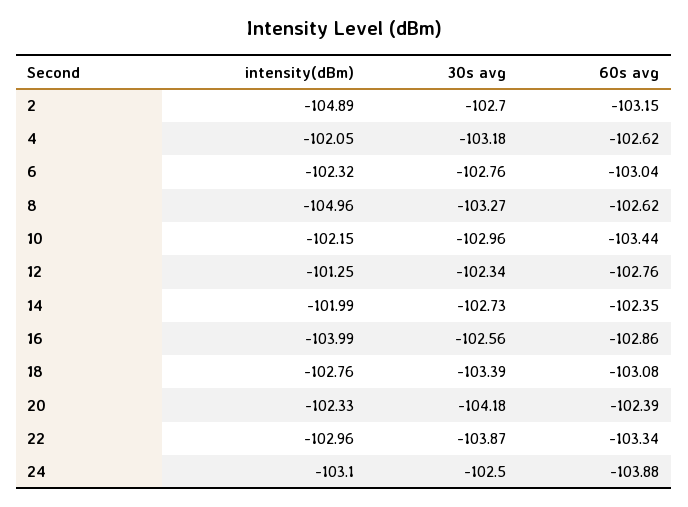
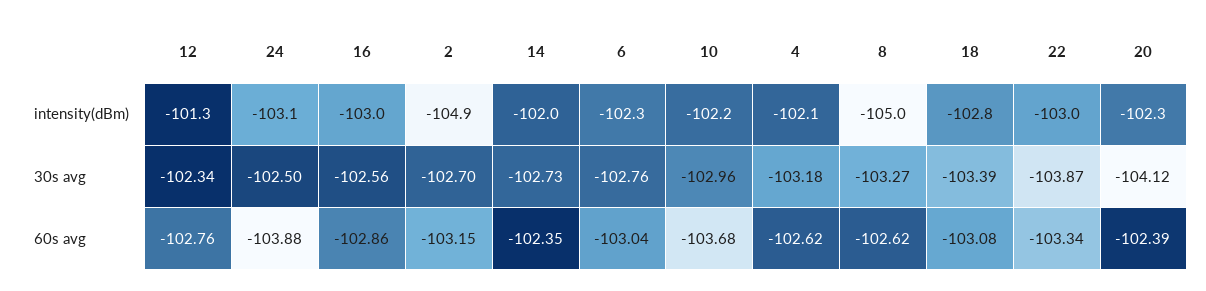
60s avg, 10: -103.44 -> -103.68
intensity(dBm), 16: -103.99 -> -103
30s avg, 20: -104.18 -> -104.12

